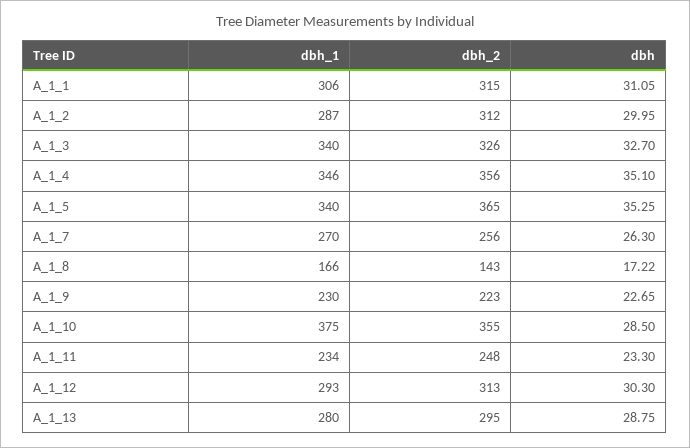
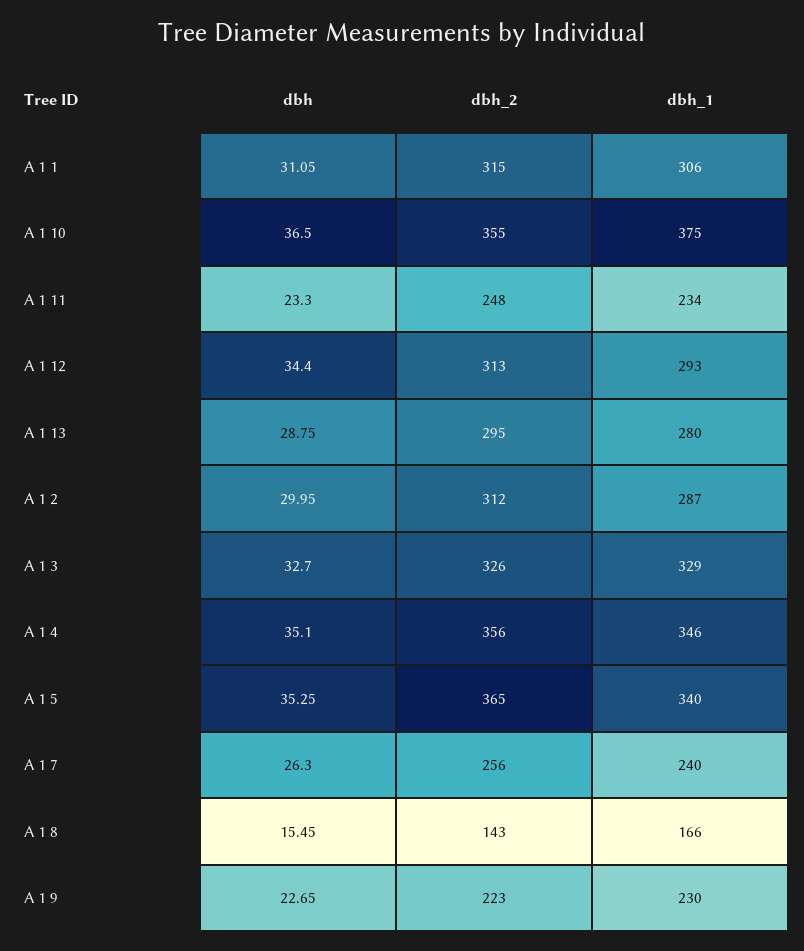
dbh_1, A_1_3: 340 -> 329
dbh_1, A_1_7: 270 -> 240
dbh, A_1_8: 17.22 -> 15.45
dbh, A_1_10: 28.5 -> 36.5
dbh, A_1_12: 30.3 -> 34.4

